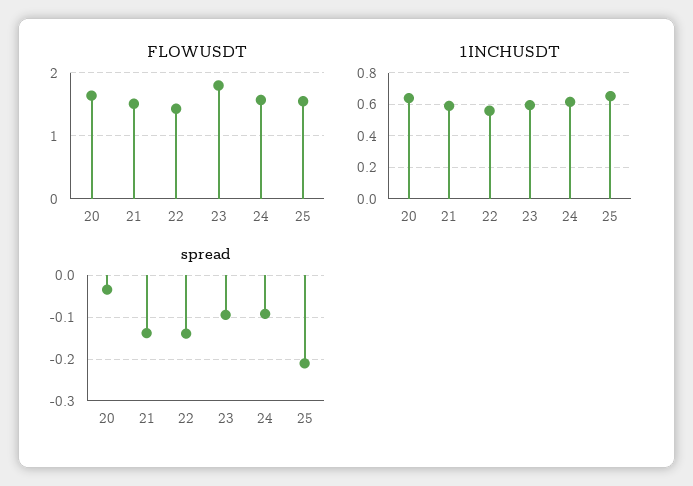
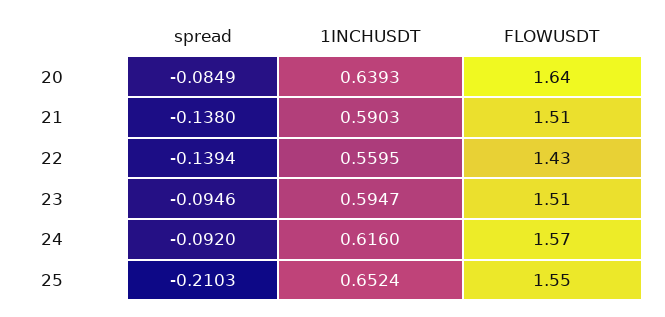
FLOWUSDT, 23: 1.8 -> 1.51
spread, 20: -0.04 -> -0.0849

